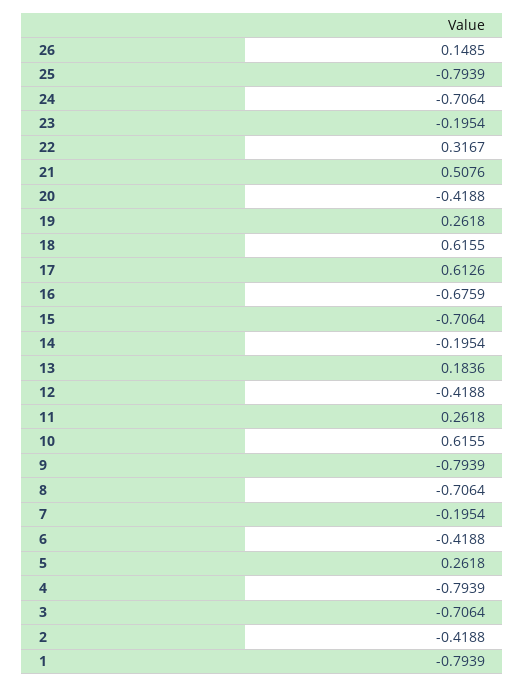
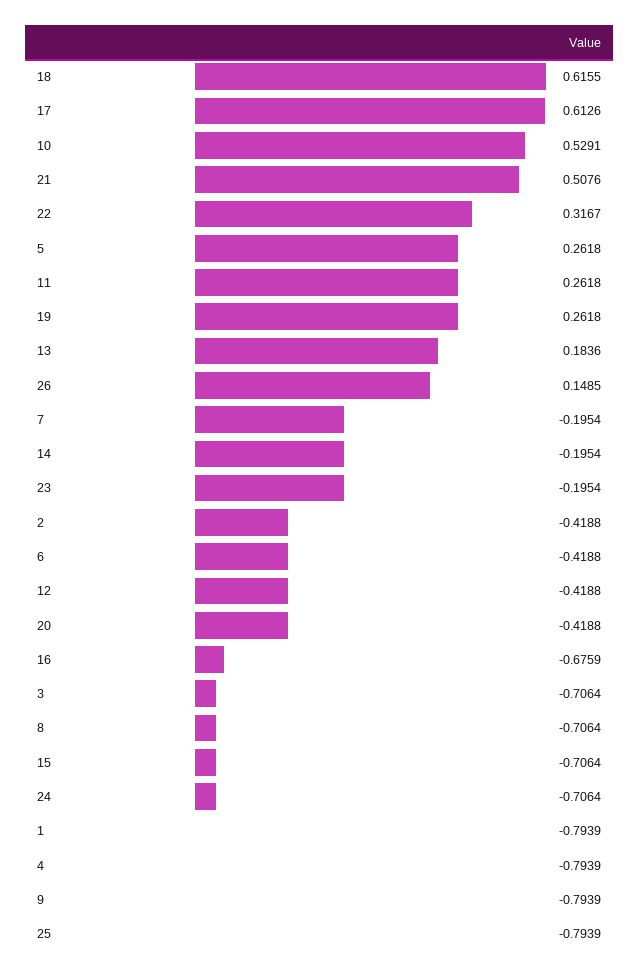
10: 0.6155 -> 0.5291

